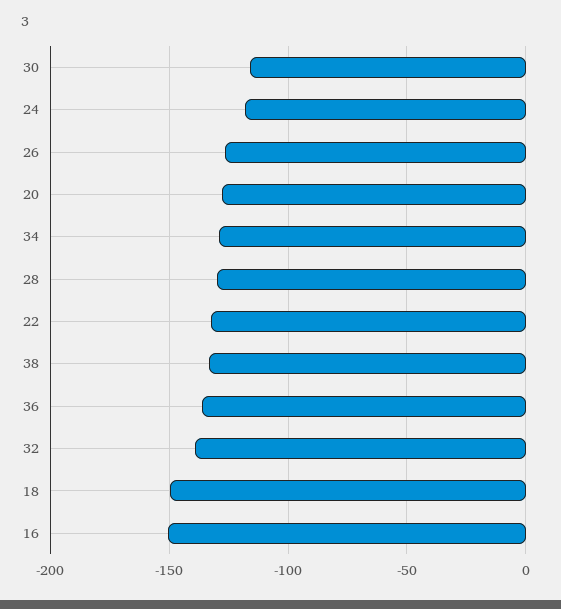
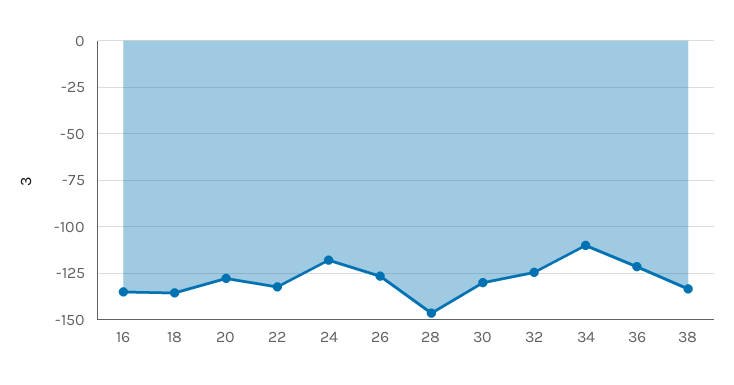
30: -115 -> -130
34: -130 -> -110
28: -130 -> -145
36: -135 -> -120
32: -140 -> -125
18: -150 -> -135
16: -150 -> -135

